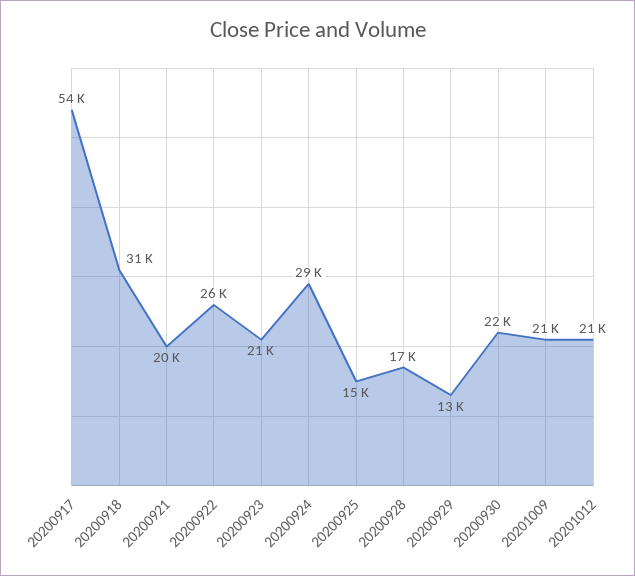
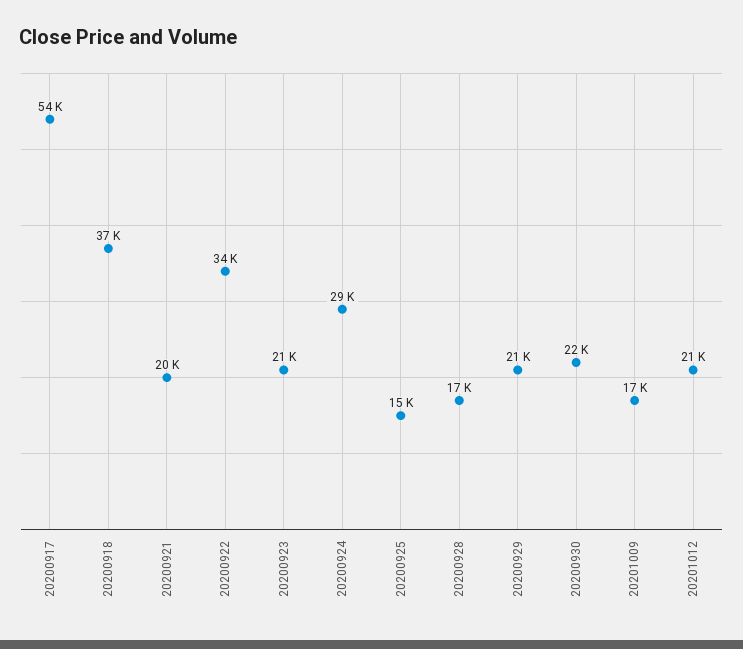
20200918: 31000 -> 37000
20200922: 26000 -> 34000
20200929: 13000 -> 21000
20201009: 21000 -> 17000

